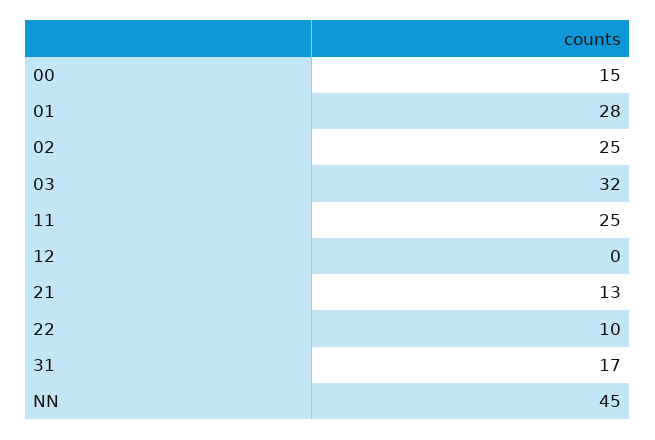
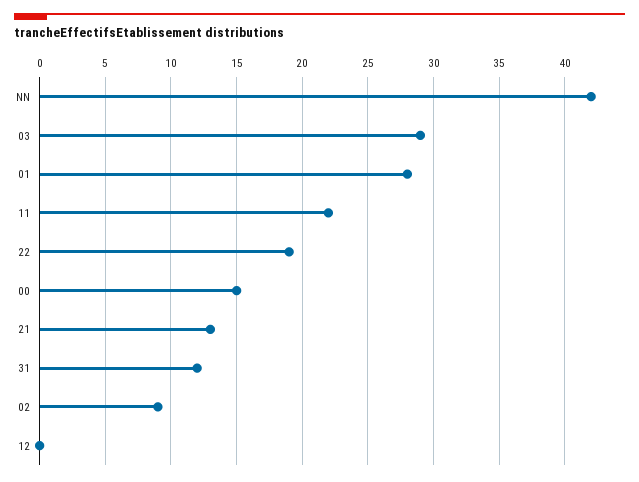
02: 25 -> 9
03: 32 -> 29
11: 25 -> 22
22: 10 -> 19
31: 17 -> 12
NN: 45 -> 42

